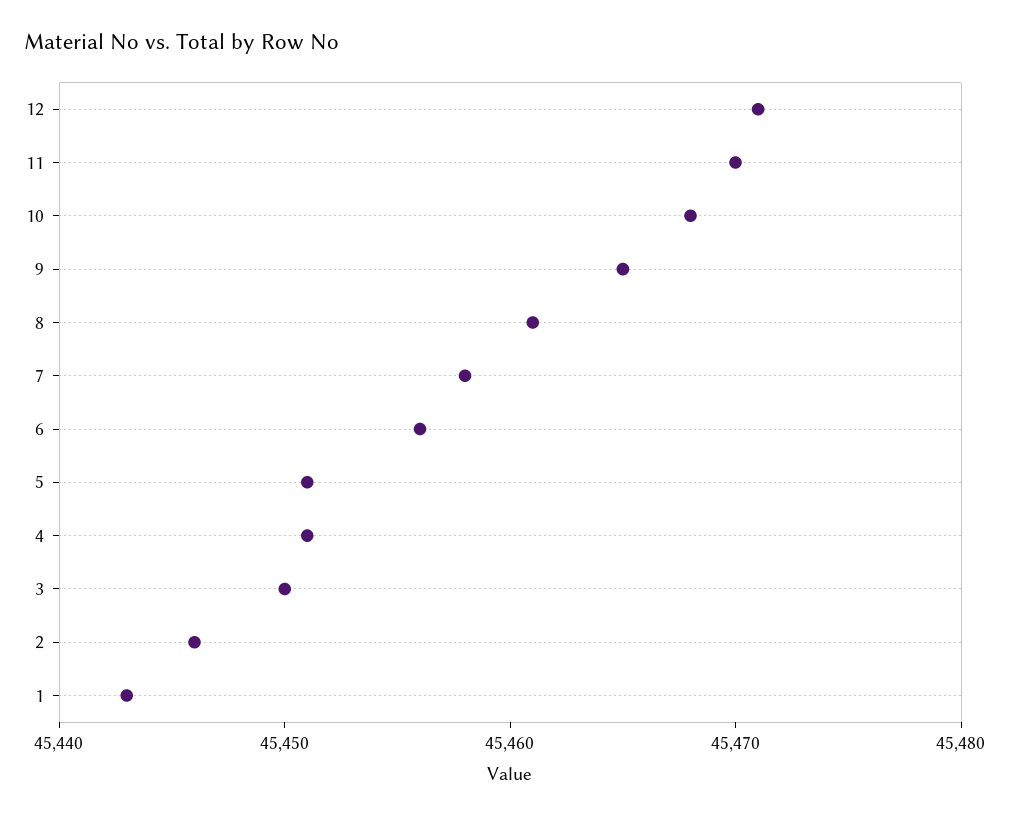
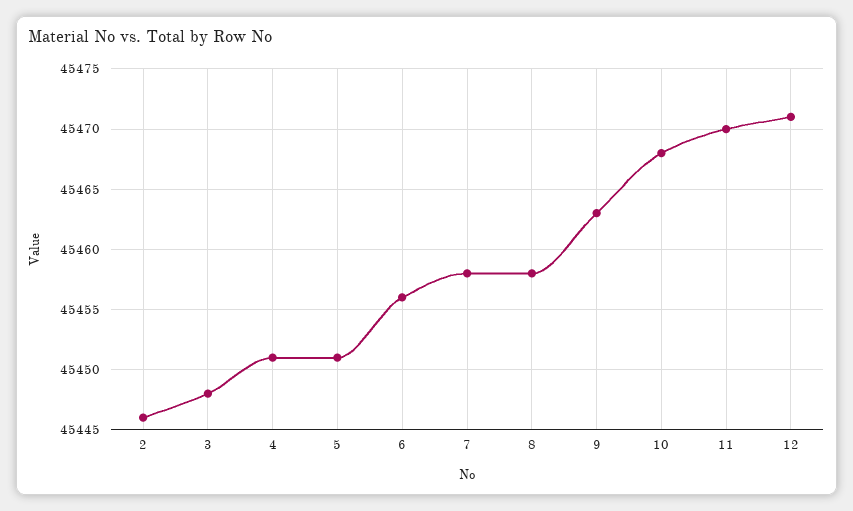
9: 45465 -> 45463
8: 45461 -> 45458
3: 45450 -> 45448
1: 45443 -> none

